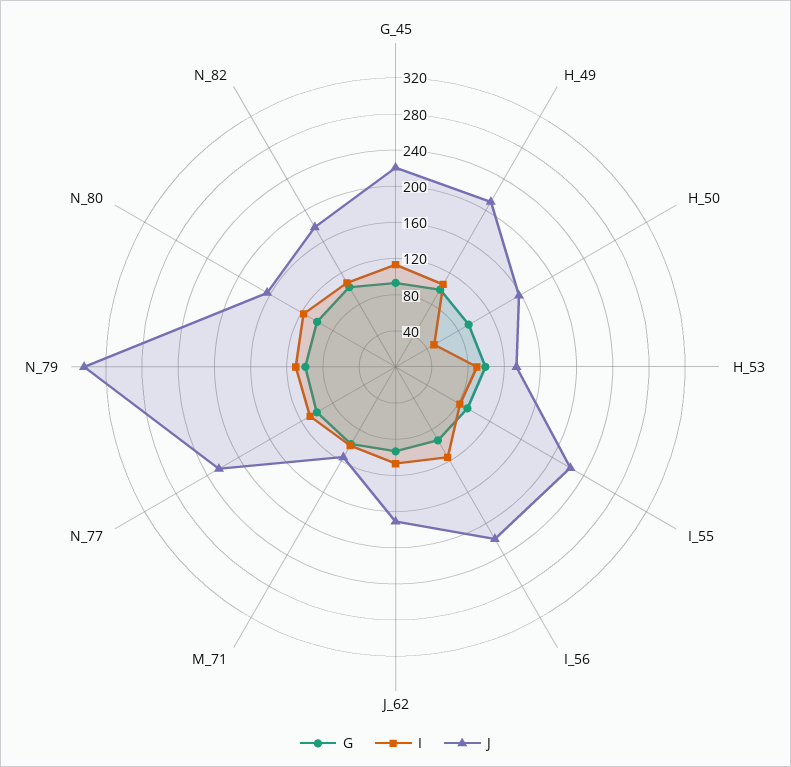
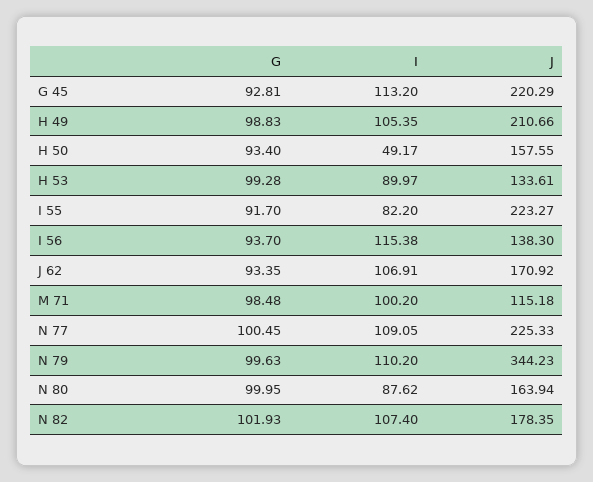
J, I_56: 220 -> 138.3
I, N_80: 120 -> 87.62

